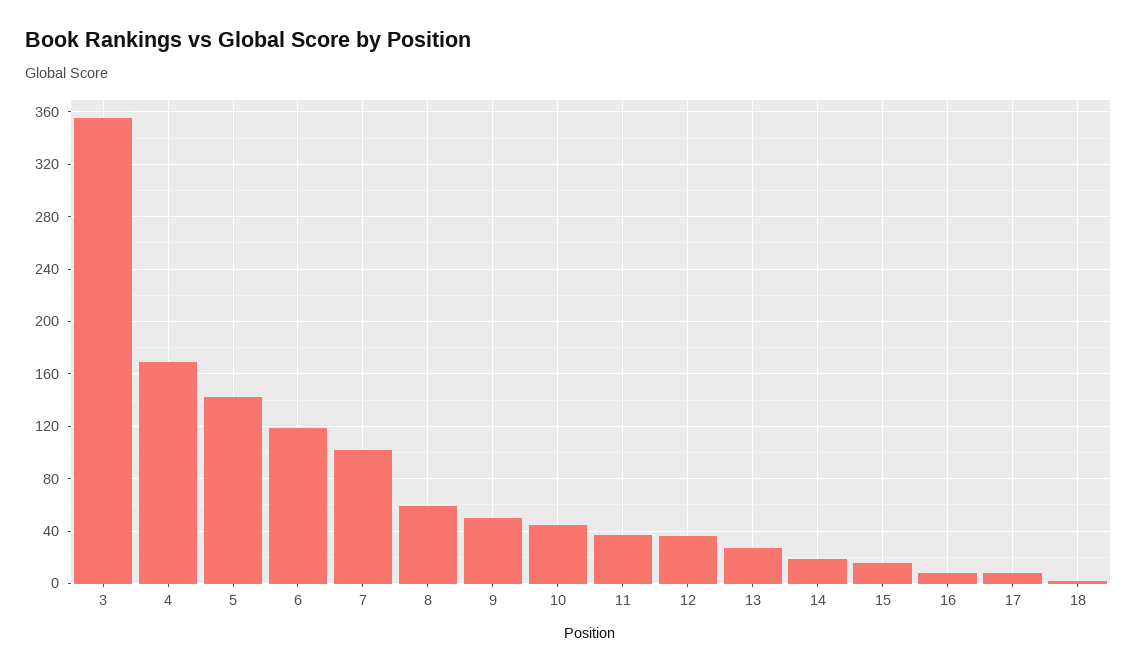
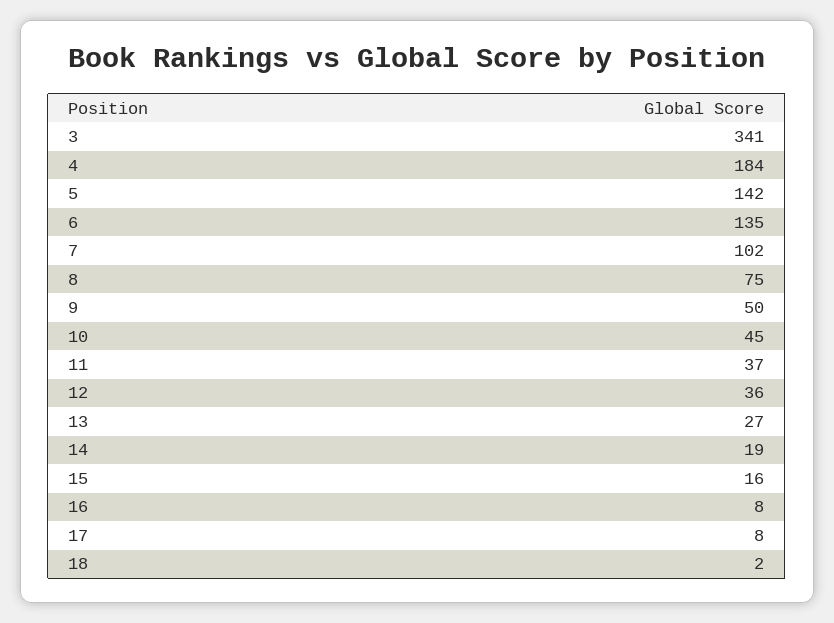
3: 355 -> 341
4: 170 -> 184
6: 120 -> 135
8: 60 -> 75

